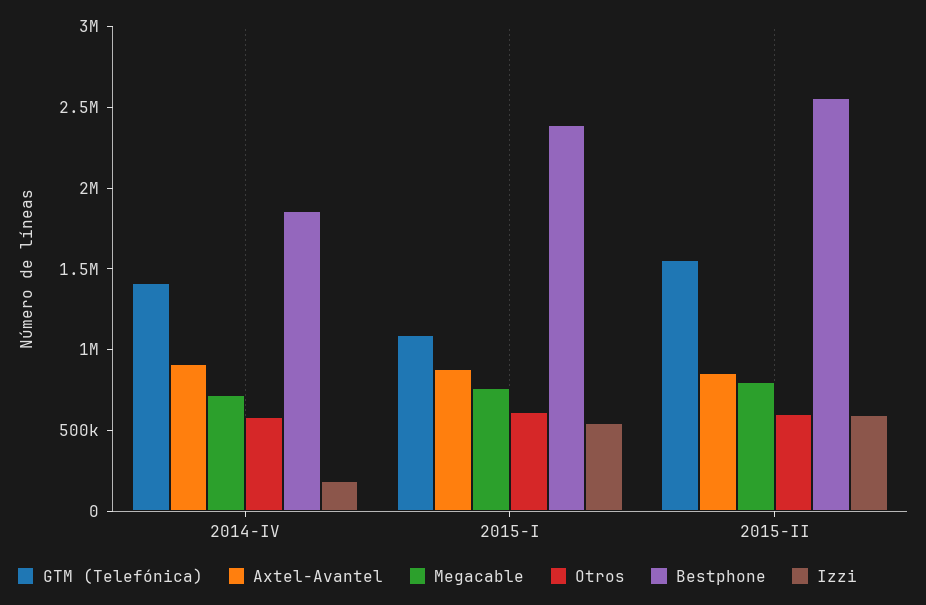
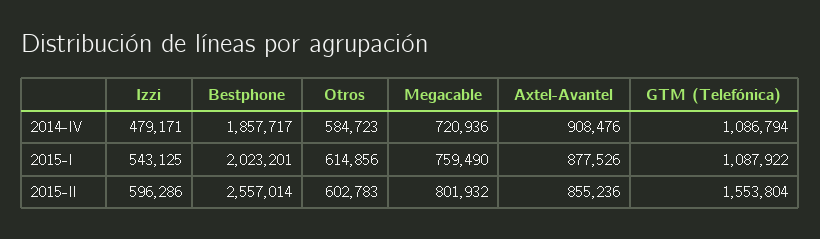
GTM (Telefónica), 2014-IV: 1400000 -> 1086794
Izzi, 2014-IV: 200000 -> 479171
Bestphone, 2015-I: 2400000 -> 2023201

